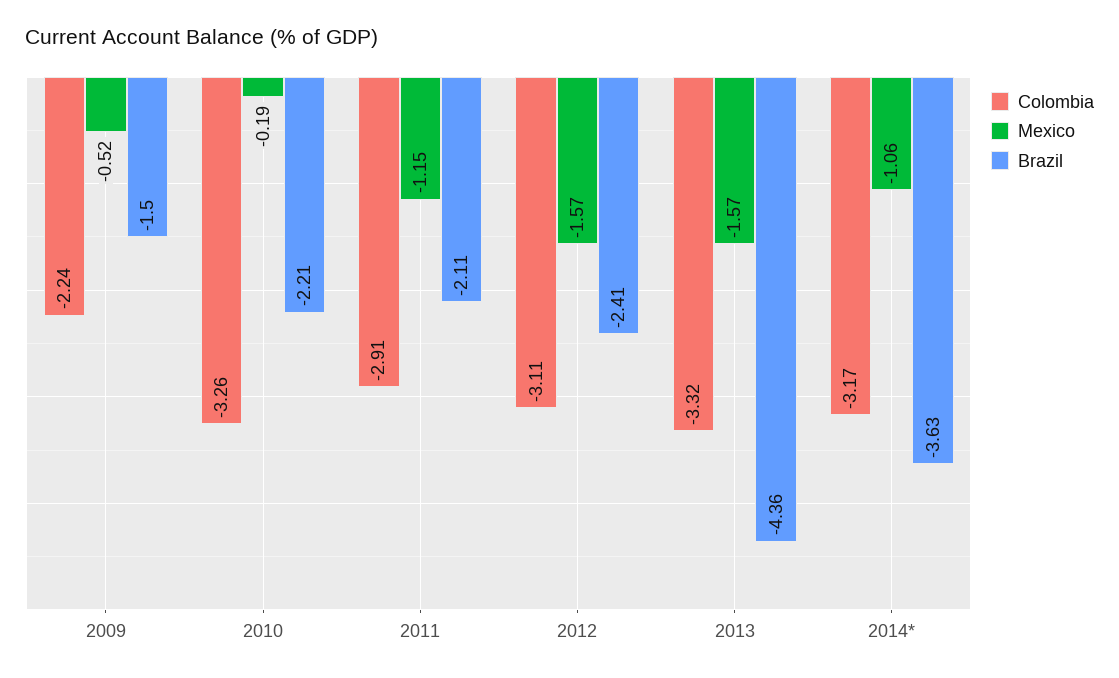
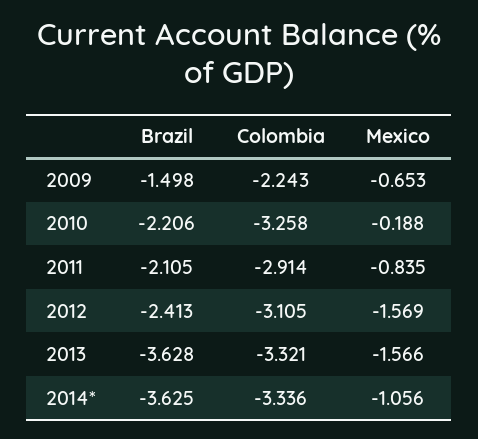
Mexico, 2009: -0.52 -> -0.653
Mexico, 2011: -1.15 -> -0.835
Brazil, 2013: -4.36 -> -3.628
Colombia, 2014*: -3.17 -> -3.336

